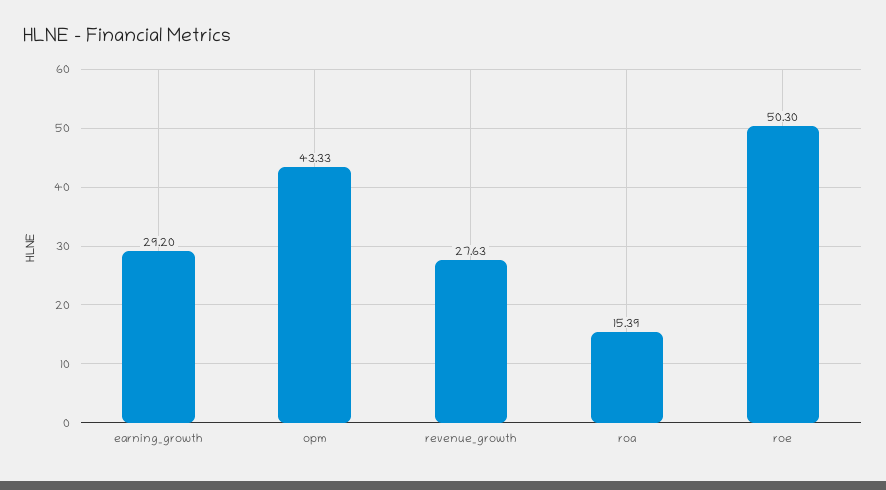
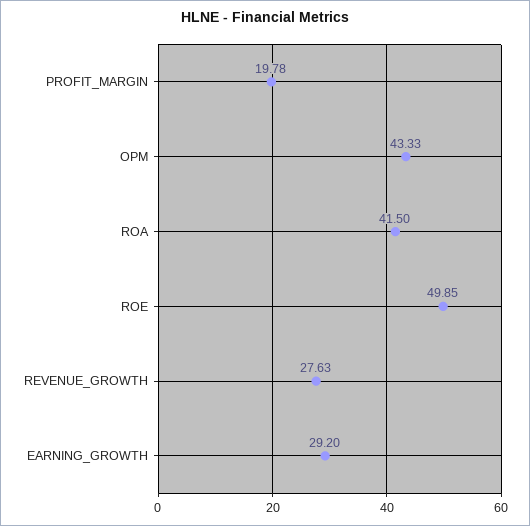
roa: 15.39 -> 41.5
roe: 50.3 -> 49.85
PROFIT_MARGIN: none -> 19.78

